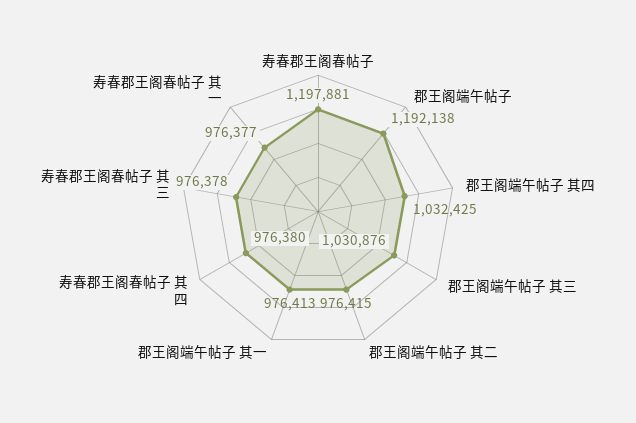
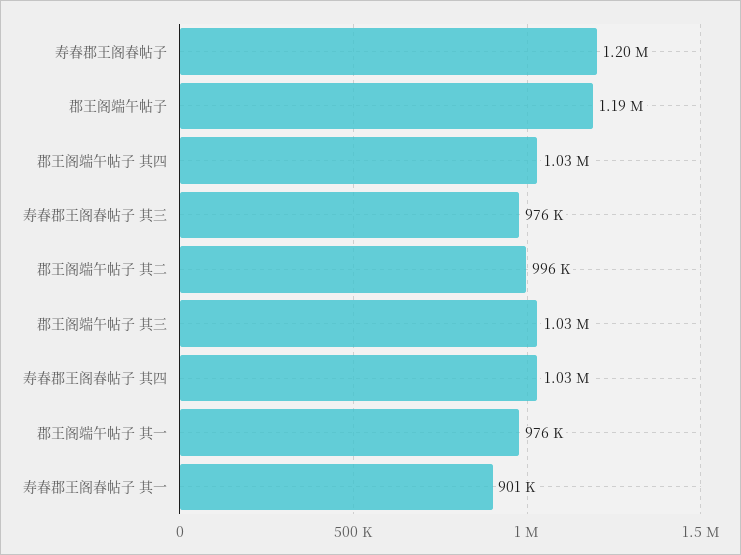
郡王阁端午帖子 其二: 976415 -> 996000
寿春郡王阁春帖子 其四: 976380 -> 1030000
寿春郡王阁春帖子 其一: 976377 -> 901000

